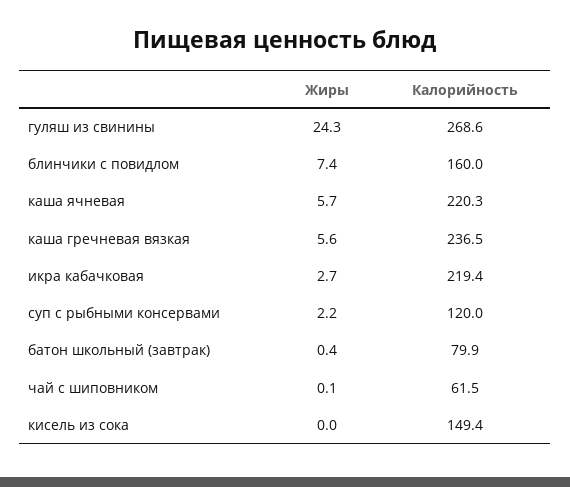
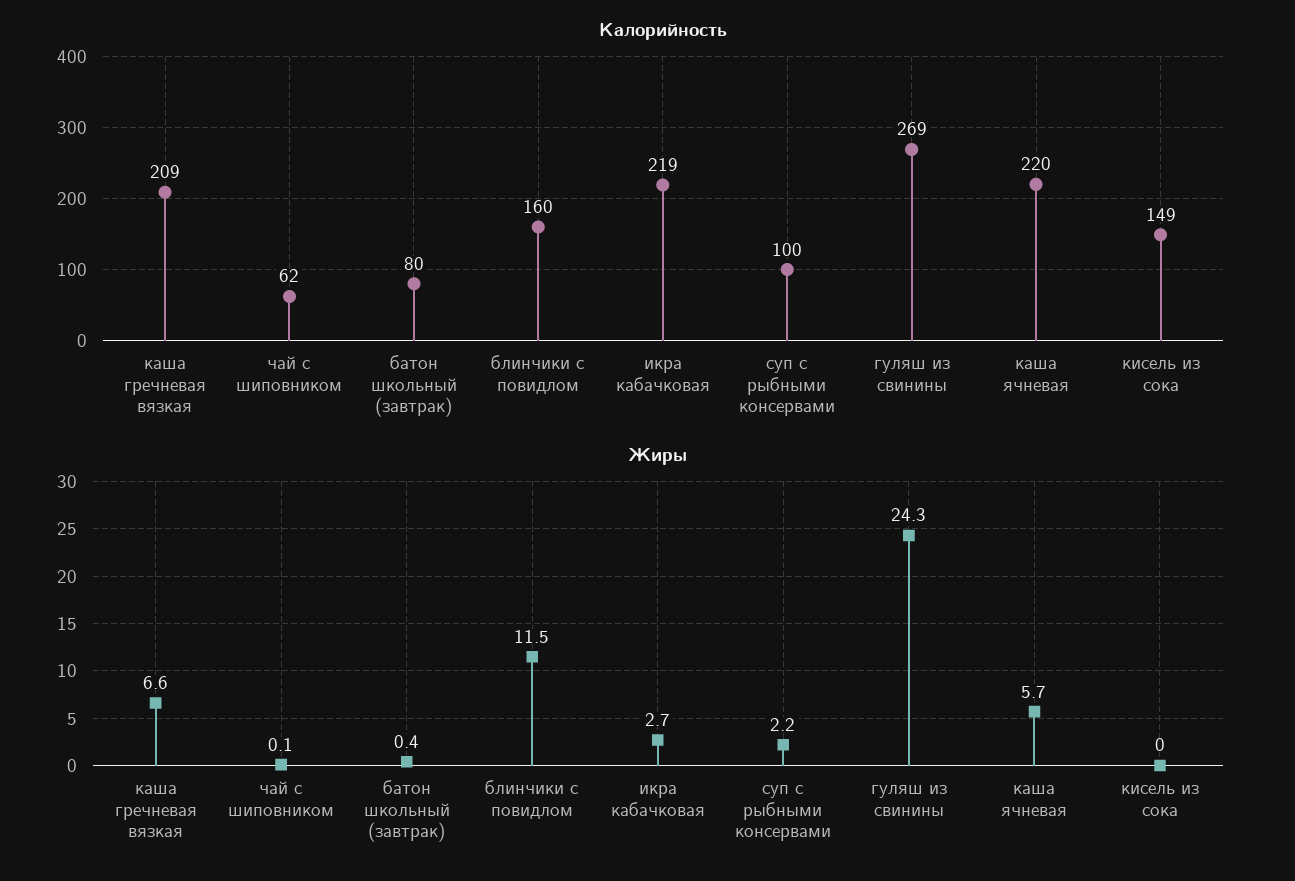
Жиры, блинчики с повидлом: 7.4 -> 11.5
Жиры, каша гречневая вязкая: 5.6 -> 6.6
Калорийность, каша гречневая вязкая: 236.5 -> 209
Калорийность, суп с рыбными консервами: 120 -> 100

